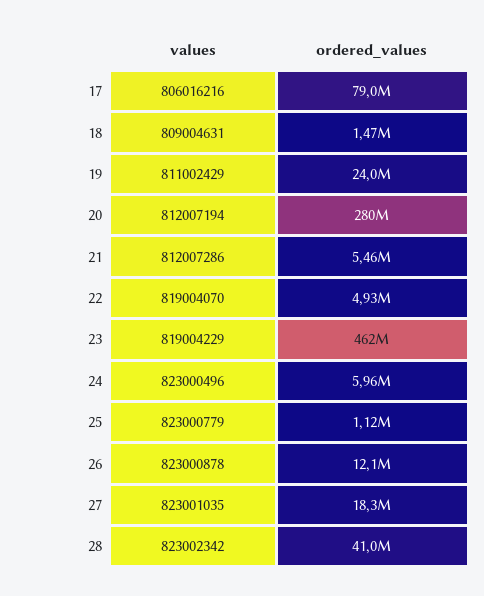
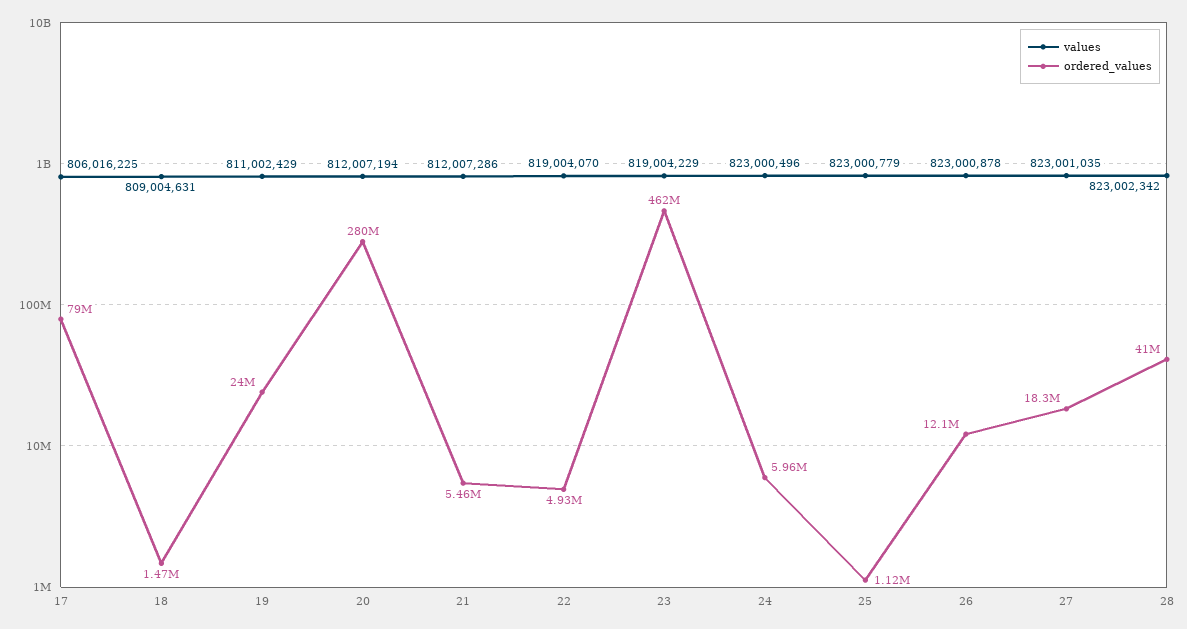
values, 17: 806016216 -> 806016225

